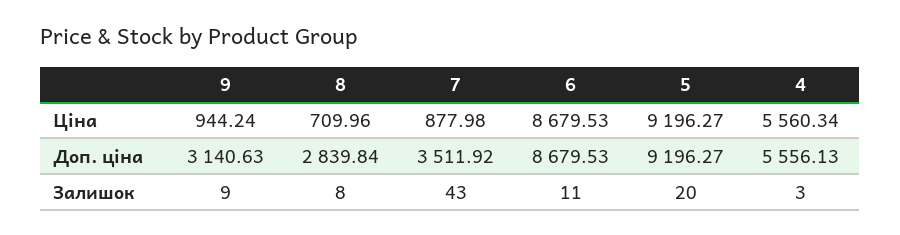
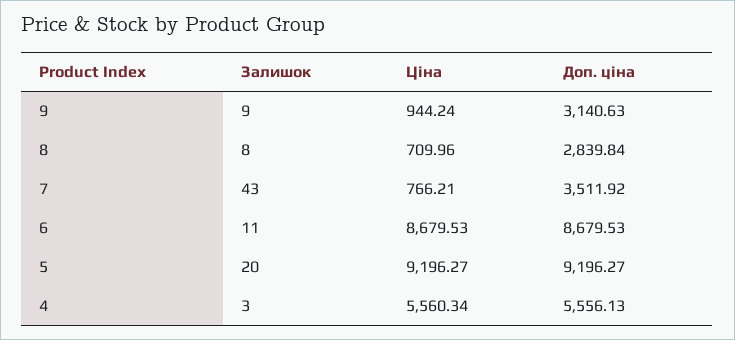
7, Ціна: 877.98 -> 766.21

